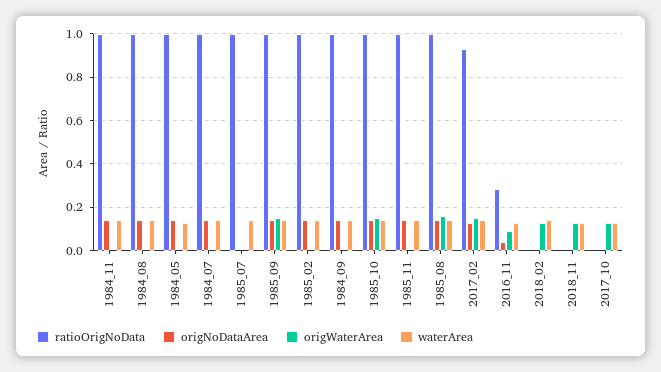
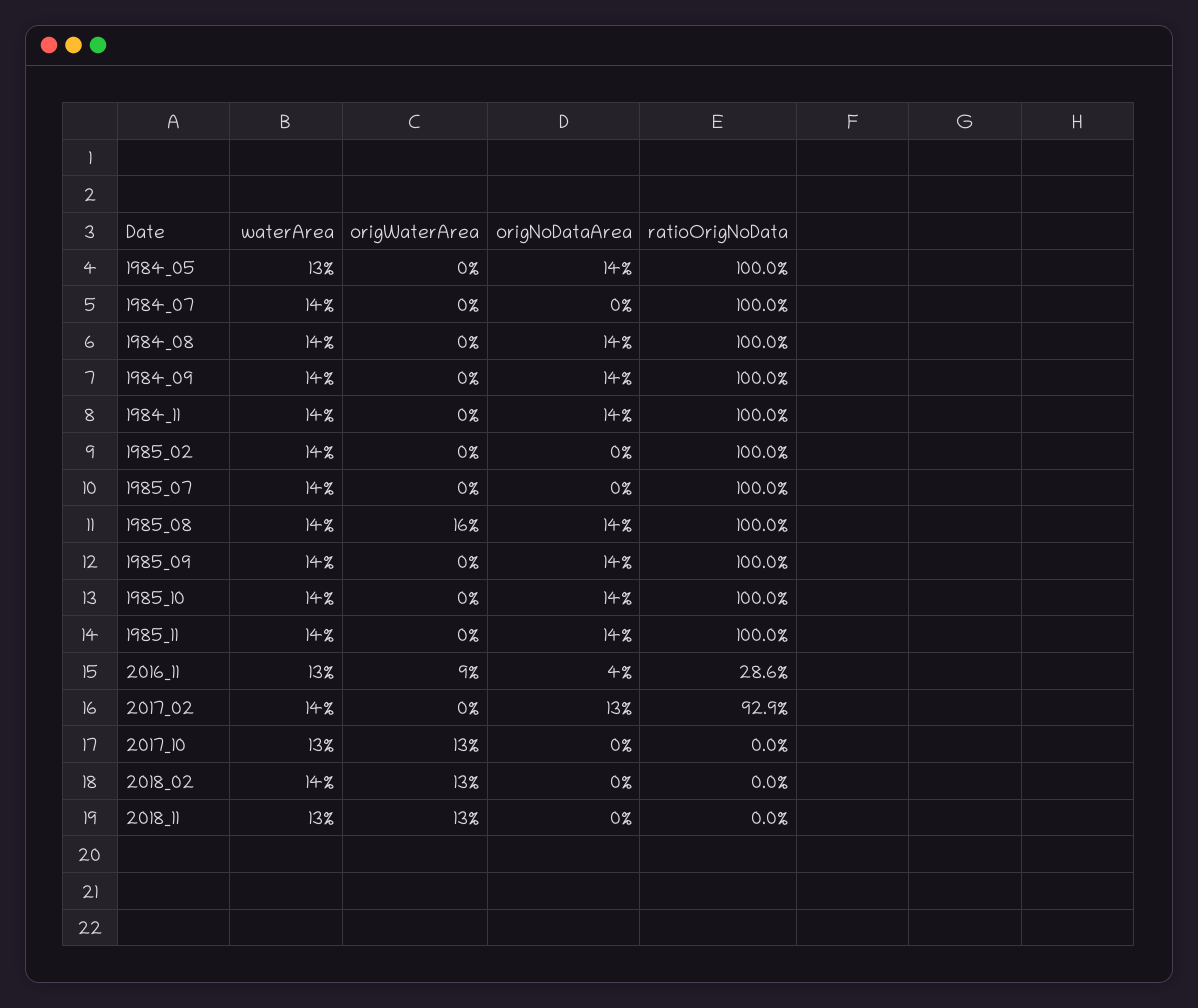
origNoDataArea, 1984_07: 0.15 -> 0
origWaterArea, 1985_09: 0.15 -> 0
origNoDataArea, 1985_02: 0.15 -> 0
origWaterArea, 1985_10: 0.15 -> 0
origWaterArea, 2017_02: 0.15 -> 0

